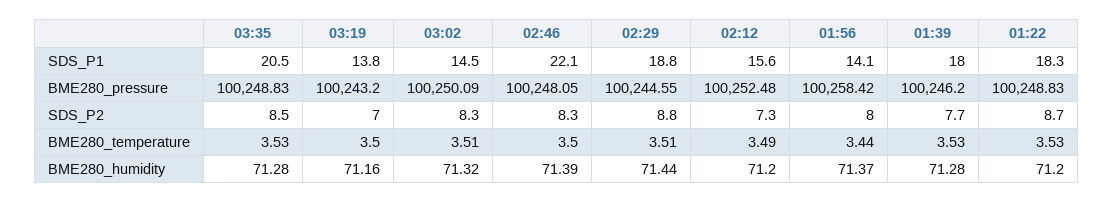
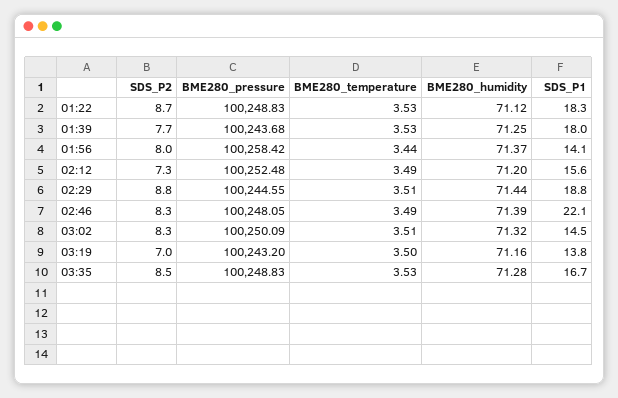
03:35, SDS_P1: 20.5 -> 16.7
01:39, BME280_pressure: 100246.2 -> 100243.68
02:46, BME280_temperature: 3.5 -> 3.49
01:39, BME280_humidity: 71.28 -> 71.25
01:22, BME280_humidity: 71.2 -> 71.12

